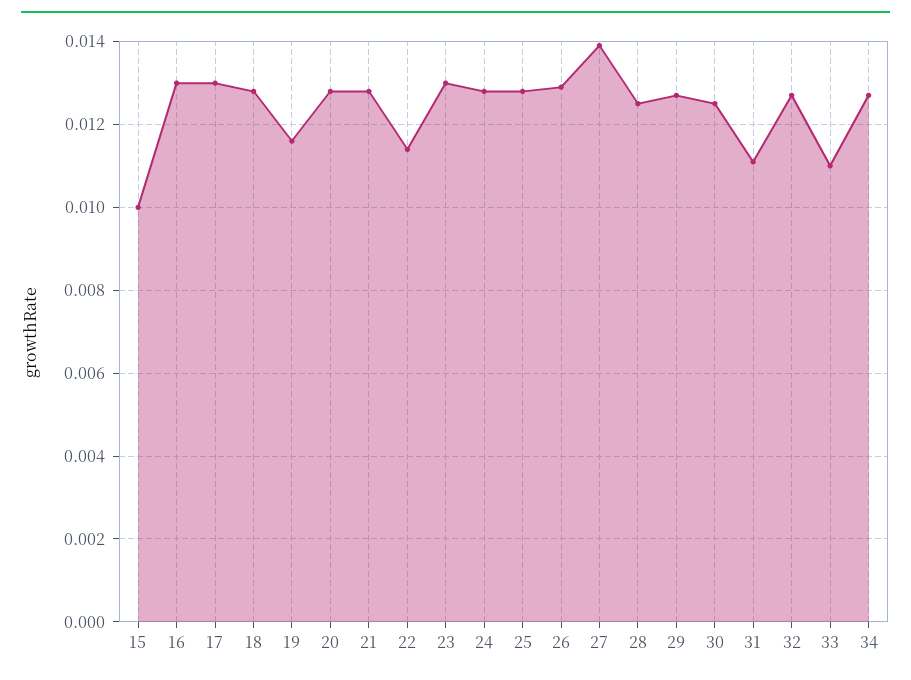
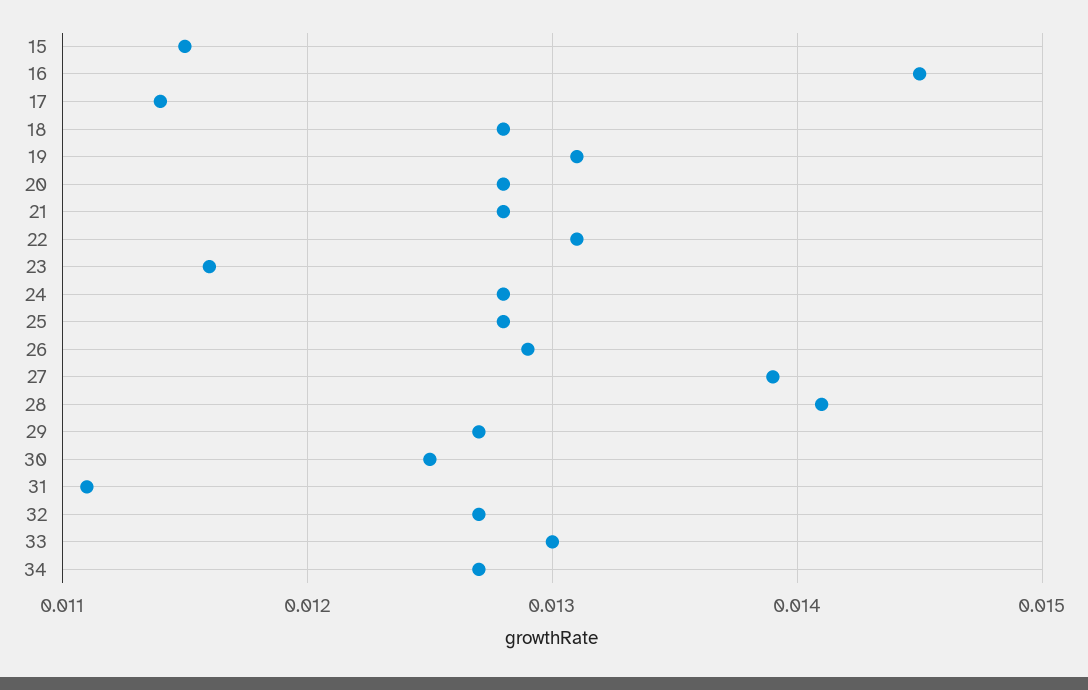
15: 0.01 -> 0.0115
16: 0.013 -> 0.0145
17: 0.013 -> 0.0114
19: 0.0115 -> 0.0131
22: 0.0115 -> 0.0131
23: 0.013 -> 0.0116
28: 0.0125 -> 0.0141
33: 0.011 -> 0.013

